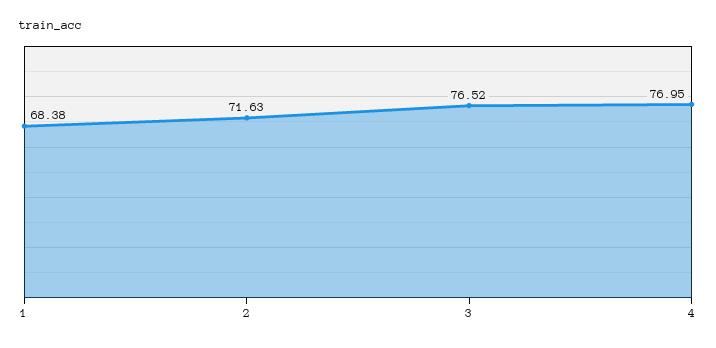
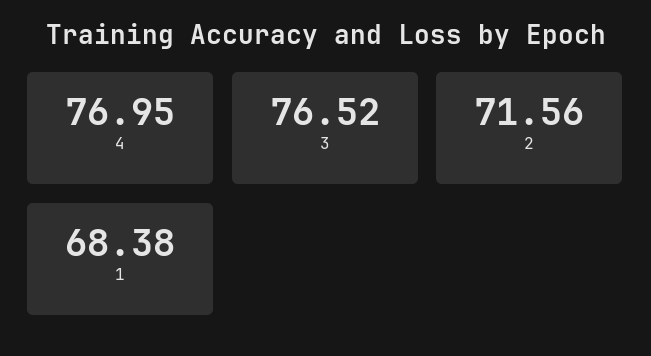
2: 71.63 -> 71.56

